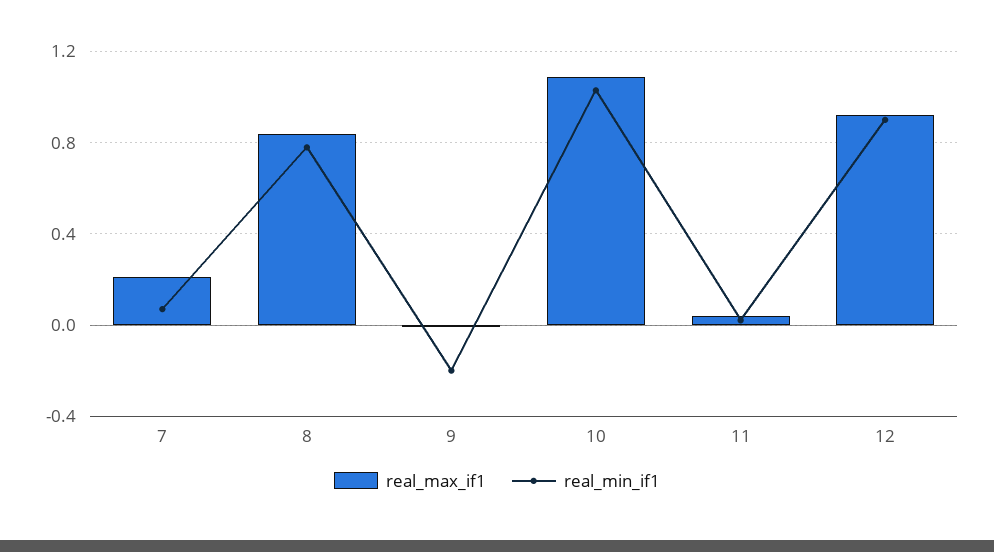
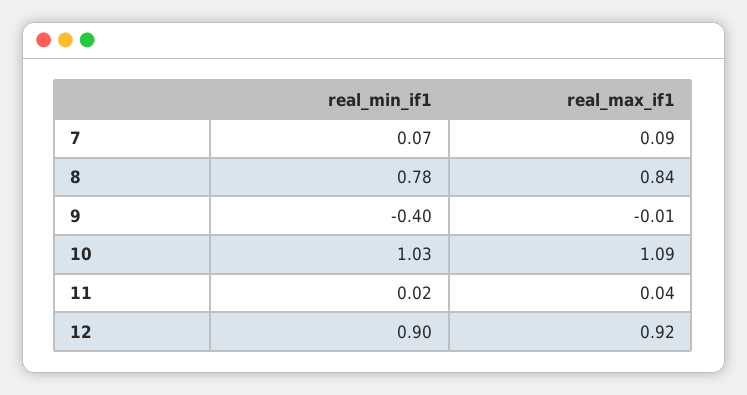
real_max_if1, 7: 0.2 -> 0.09
real_min_if1, 9: -0.2 -> -0.4

